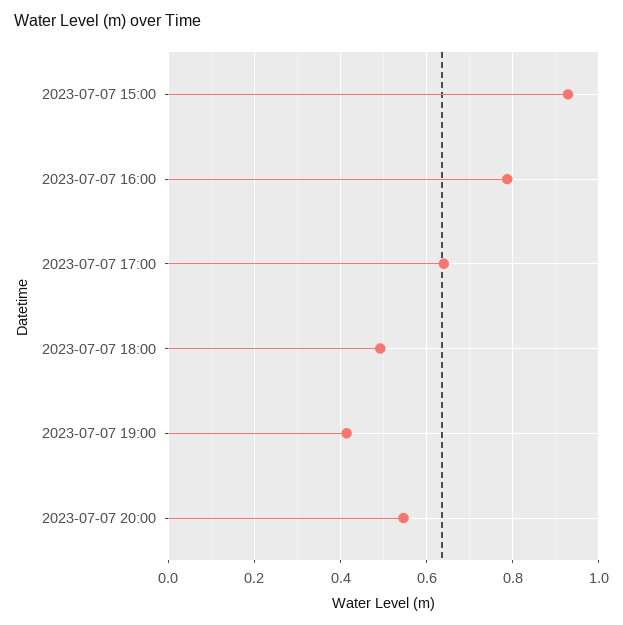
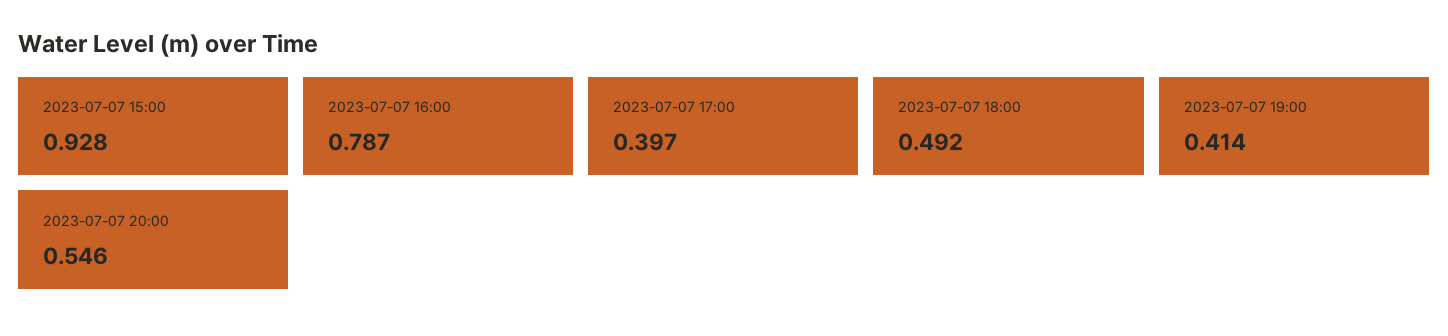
2023-07-07 17:00: 0.64 -> 0.397

